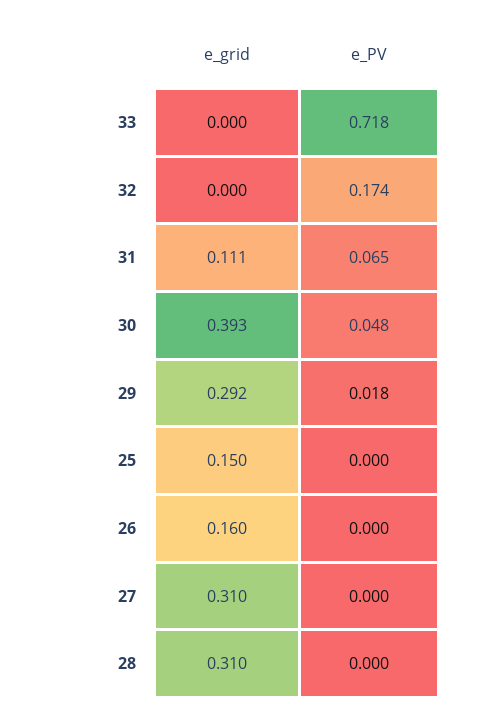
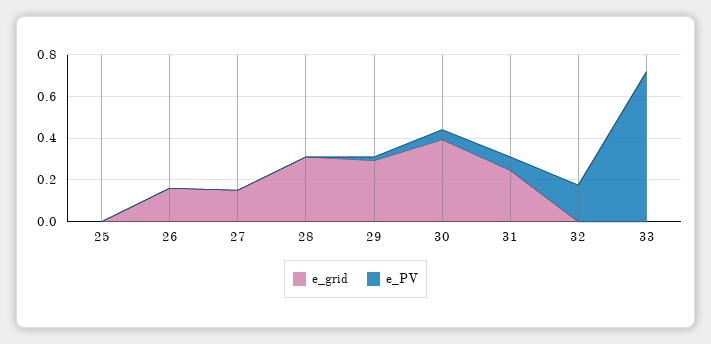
e_grid, 31: 0.111 -> 0.25
e_grid, 25: 0.15 -> 0
e_grid, 27: 0.31 -> 0.15

